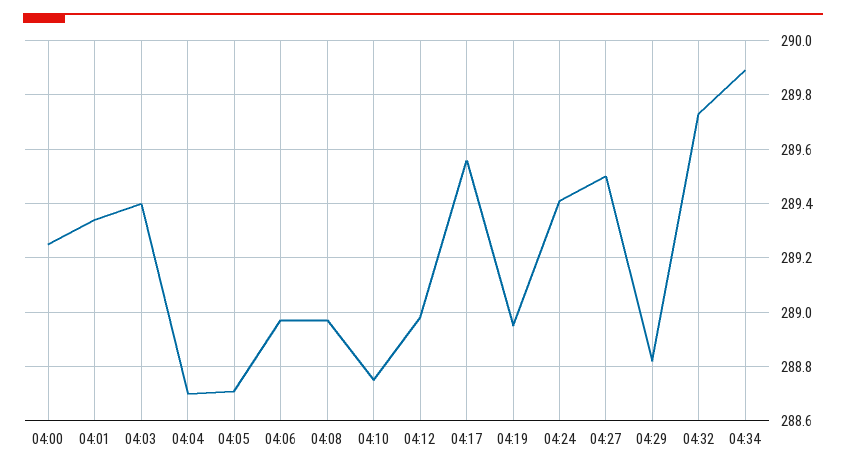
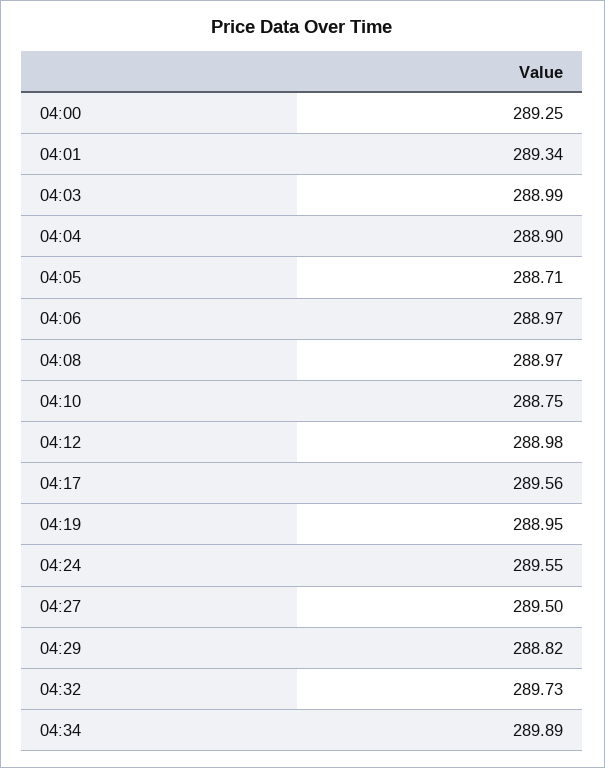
04:03: 289.4 -> 288.99
04:04: 288.7 -> 288.9
04:24: 289.4 -> 289.55

